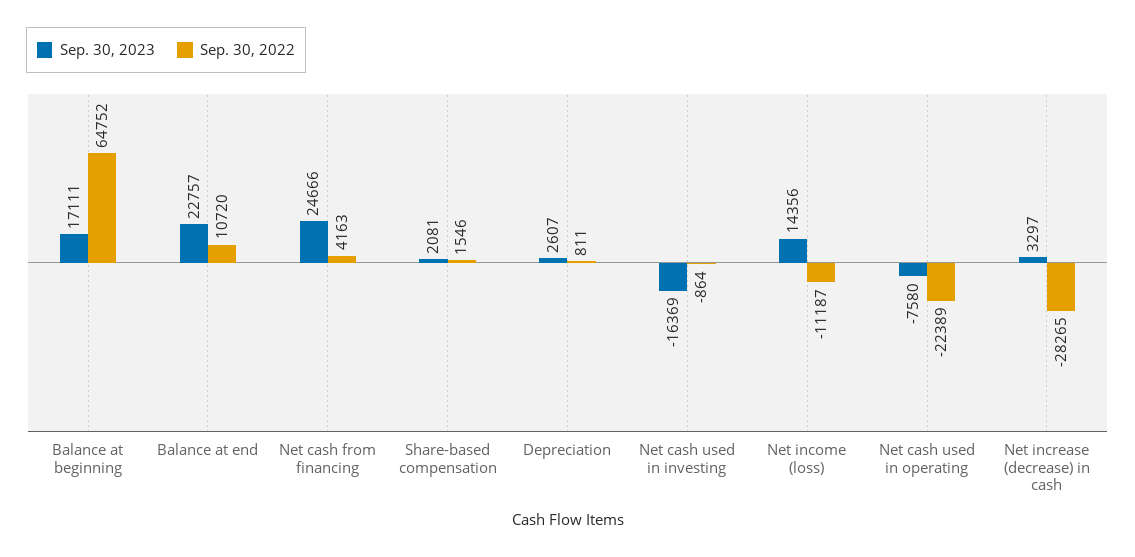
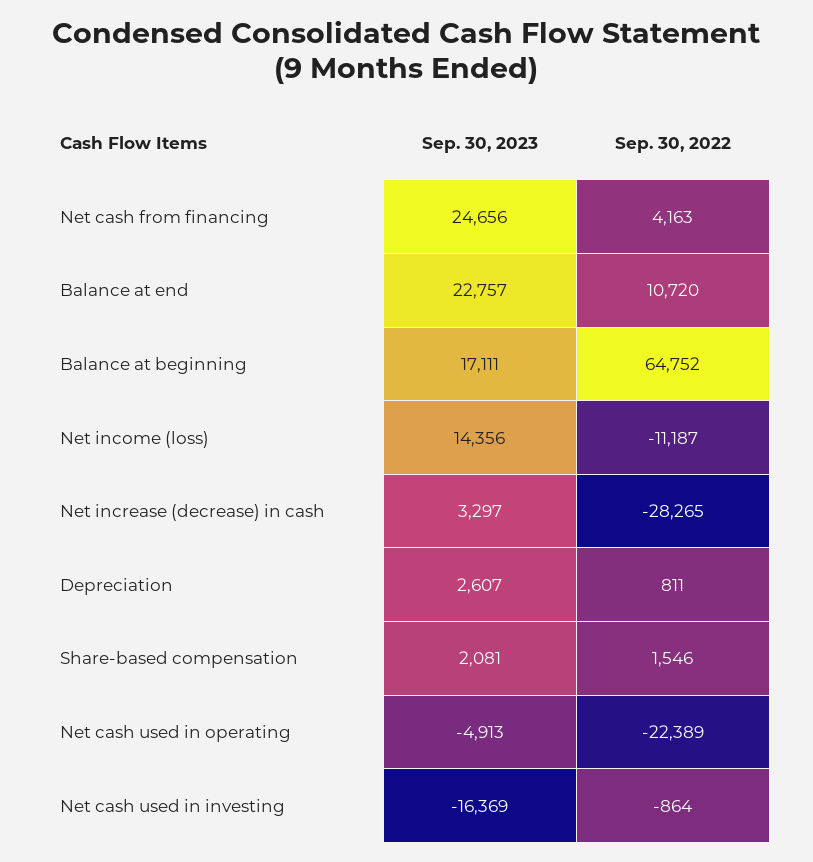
Sep. 30, 2023, Net cash from financing: 24666 -> 24656
Sep. 30, 2023, Net cash used in operating: -7580 -> -4913

